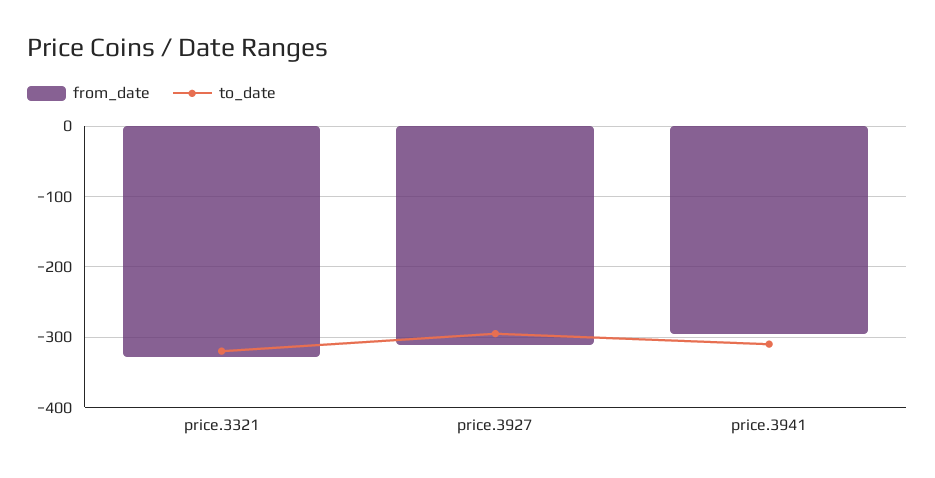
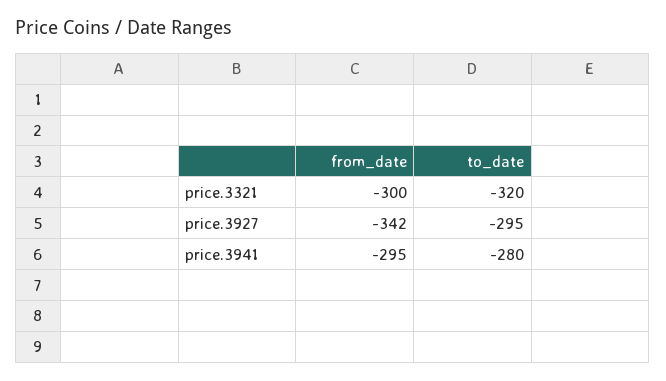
from_date, price.3321: -330 -> -300
from_date, price.3927: -310 -> -342
to_date, price.3941: -310 -> -280

